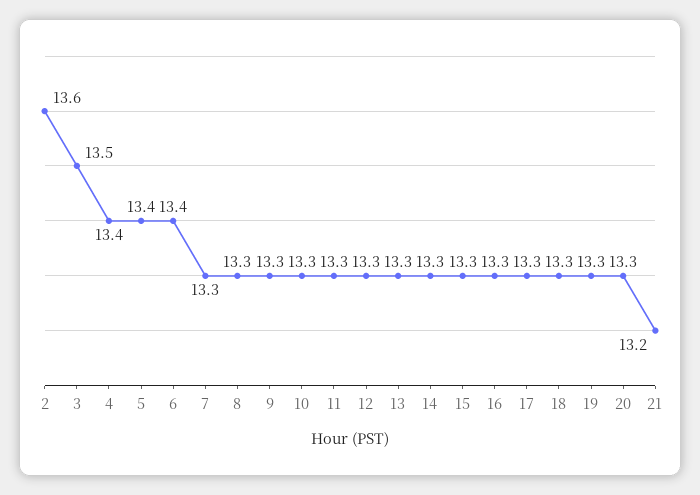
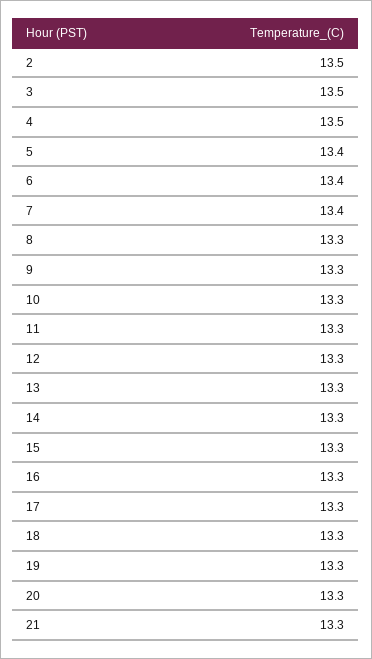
2: 13.6 -> 13.5
4: 13.4 -> 13.5
7: 13.3 -> 13.4
21: 13.2 -> 13.3

